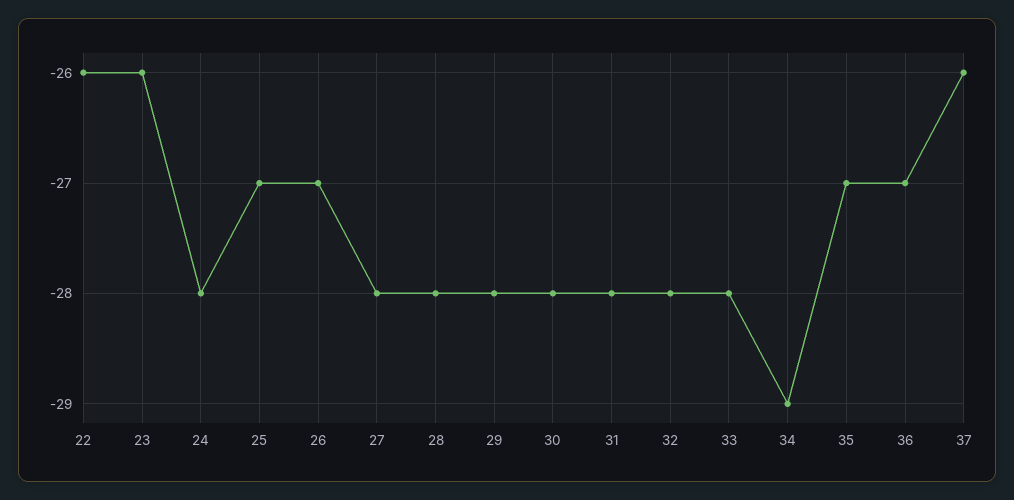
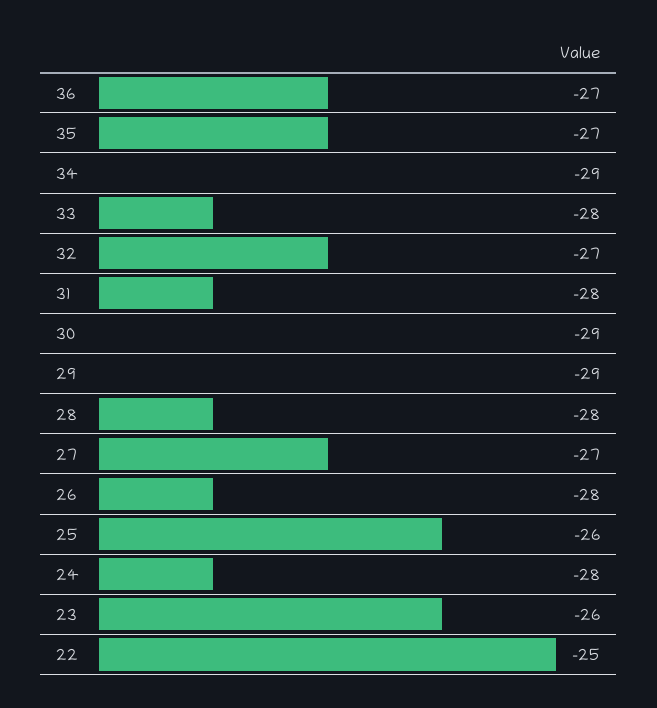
22: -26 -> -25
25: -27 -> -26
26: -27 -> -28
27: -28 -> -27
29: -28 -> -29
30: -28 -> -29
32: -28 -> -27
37: -26 -> none

